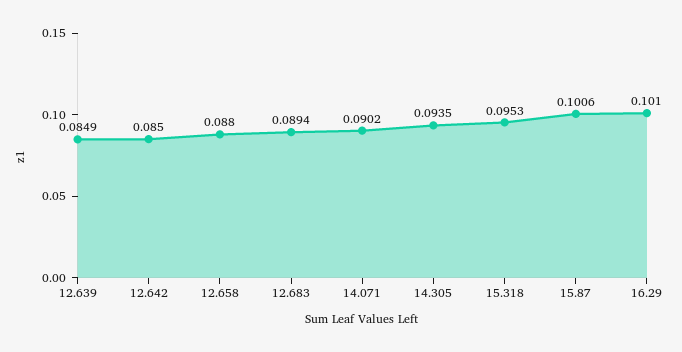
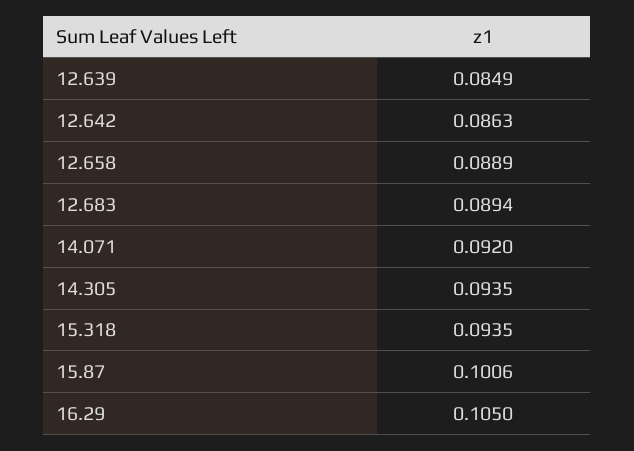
12.642: 0.085 -> 0.0863
12.658: 0.088 -> 0.0889
14.071: 0.0902 -> 0.092
15.318: 0.0953 -> 0.0935
16.29: 0.101 -> 0.105

